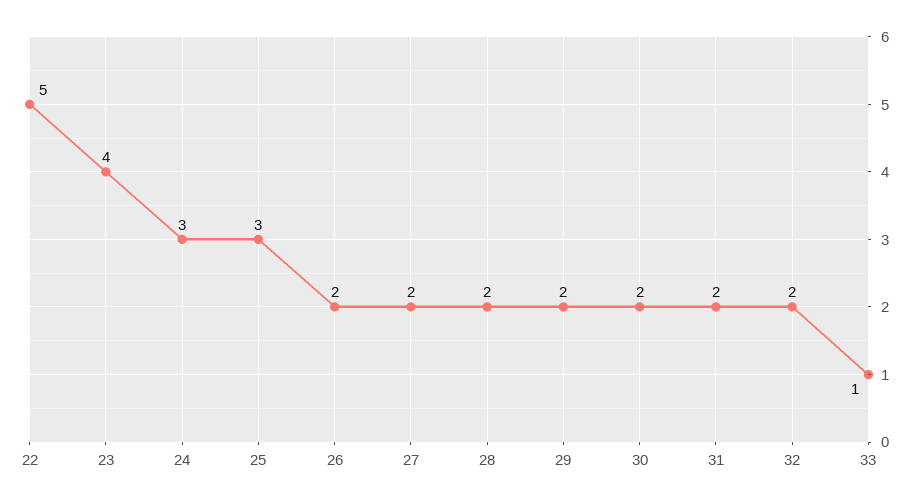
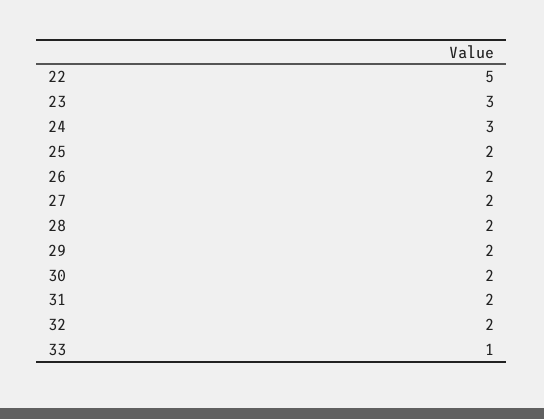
23: 4 -> 3
25: 3 -> 2

